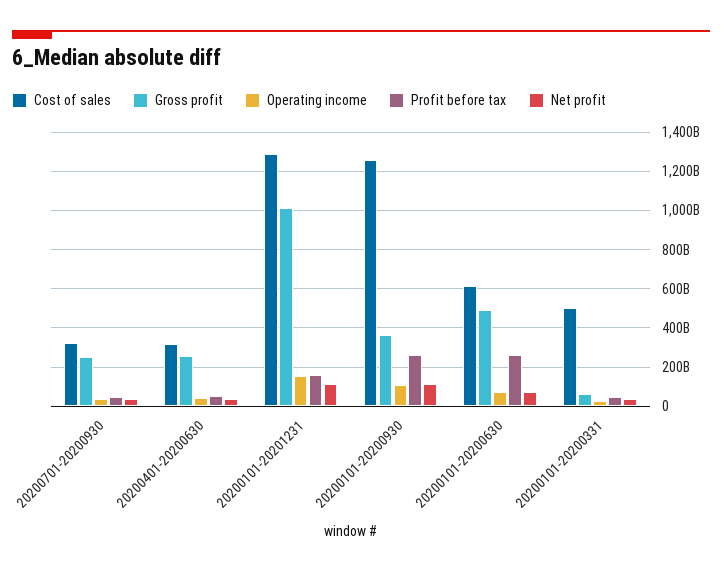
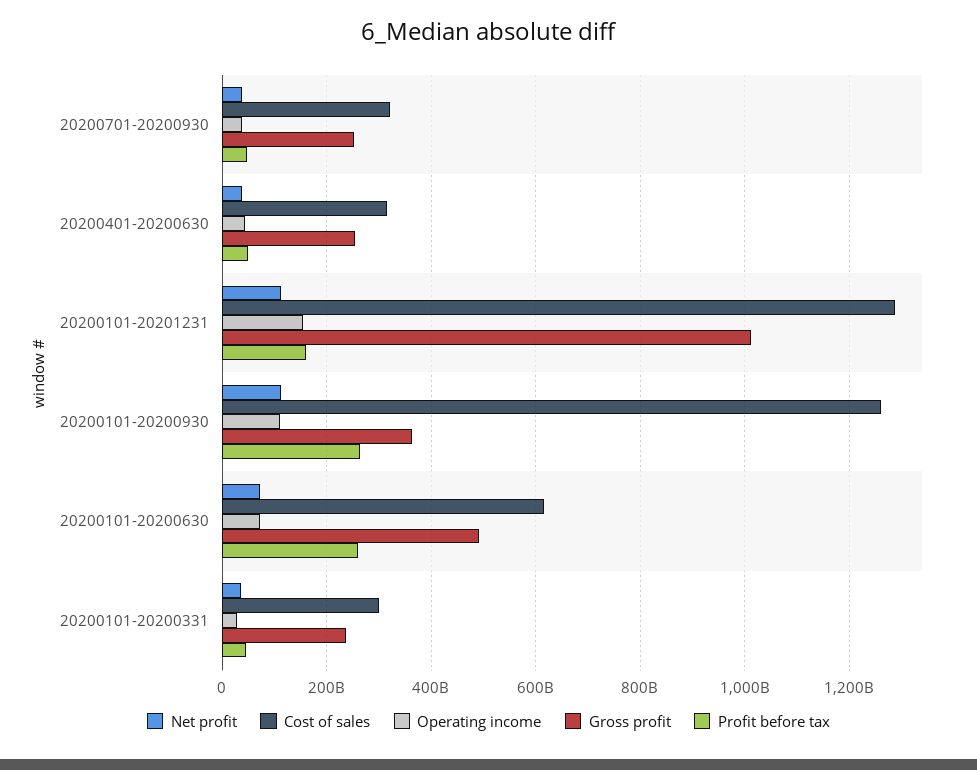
Cost of sales, 20200101-20200331: 500000000000 -> 300000000000
Gross profit, 20200101-20200331: 50000000000 -> 240000000000

